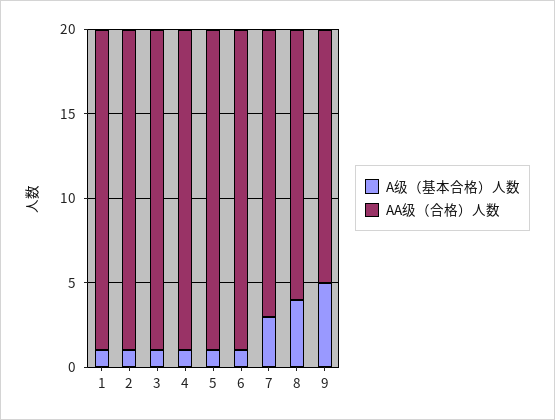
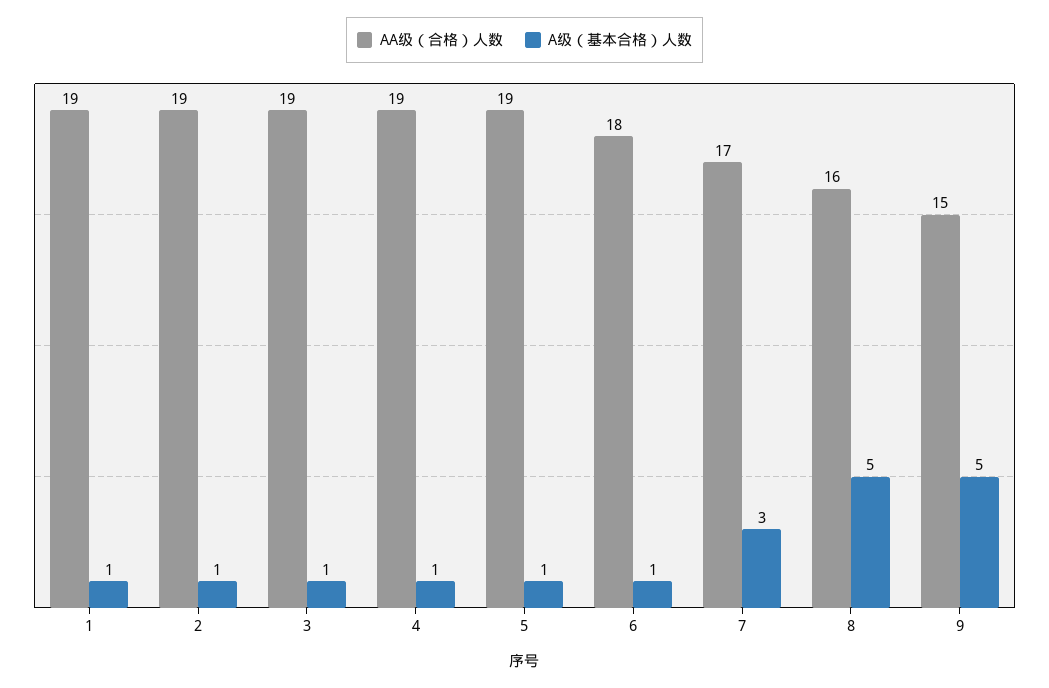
AA级（合格）人数, 6: 19 -> 18
A级（基本合格）人数, 8: 4 -> 5

